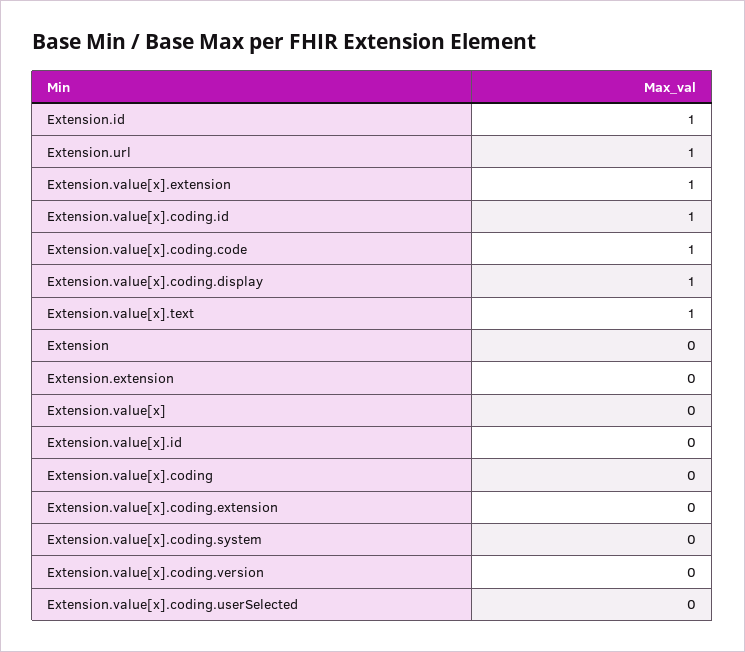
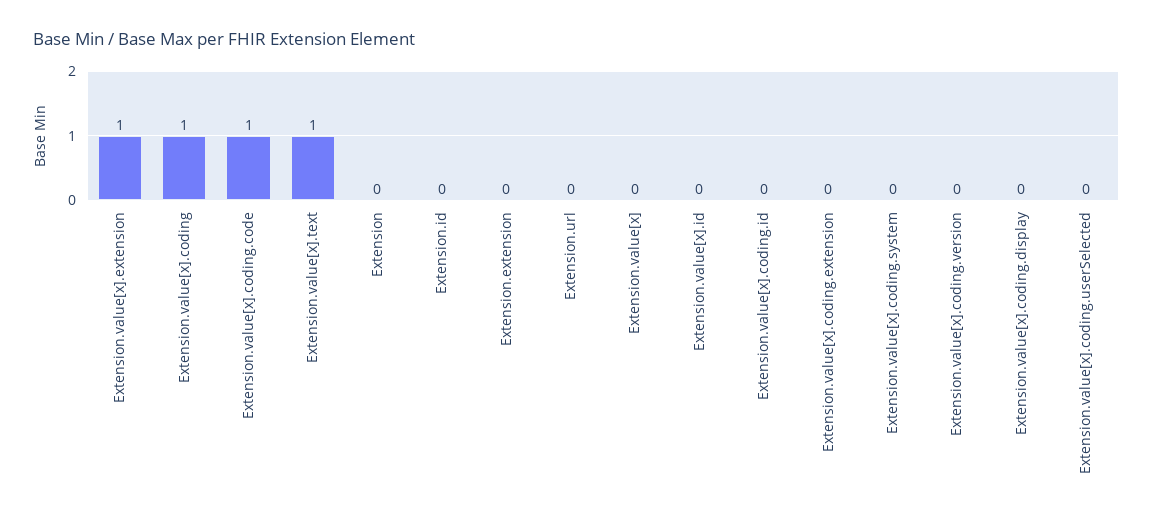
Extension.id: 1 -> 0
Extension.url: 1 -> 0
Extension.value[x].coding.id: 1 -> 0
Extension.value[x].coding.display: 1 -> 0
Extension.value[x].coding: 0 -> 1

